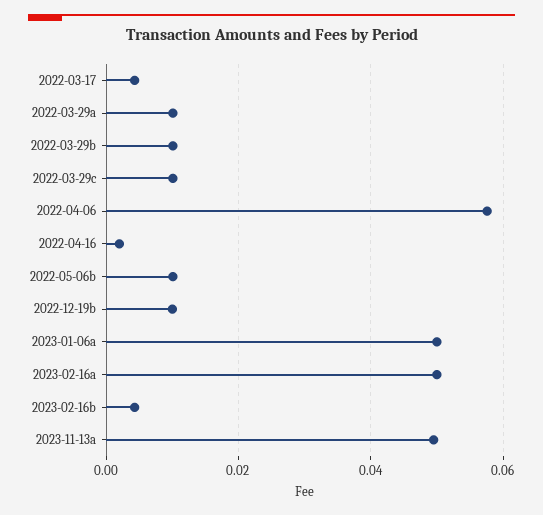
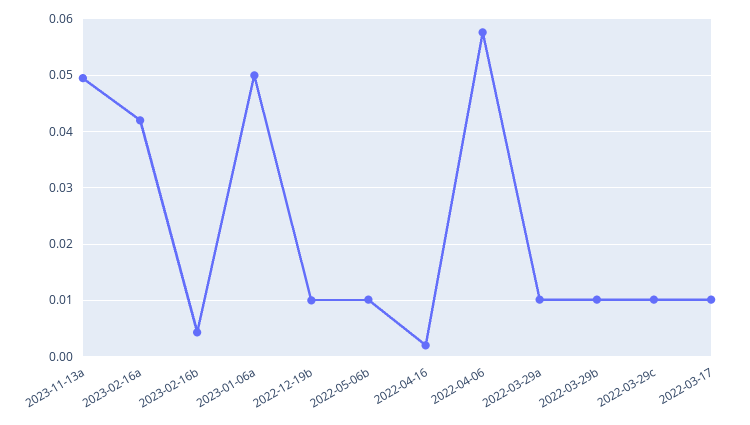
2022-03-17: 0.004 -> 0.01
2023-02-16a: 0.05 -> 0.042

